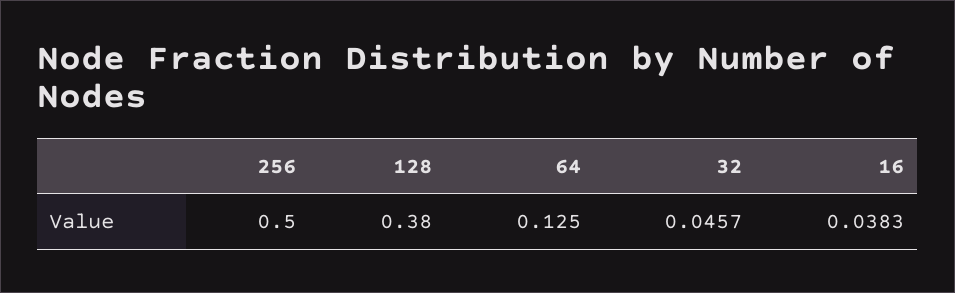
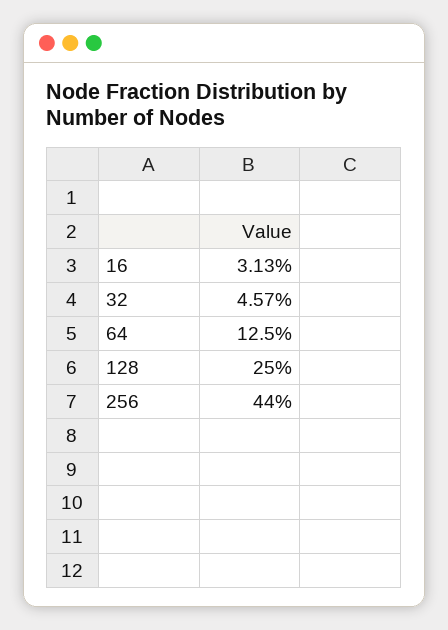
256: 0.5 -> 0.44
128: 0.38 -> 0.25
16: 0.0383 -> 0.0313

